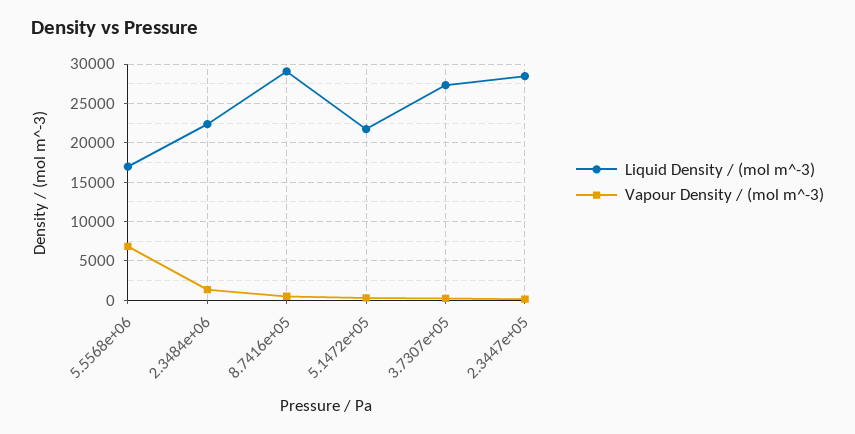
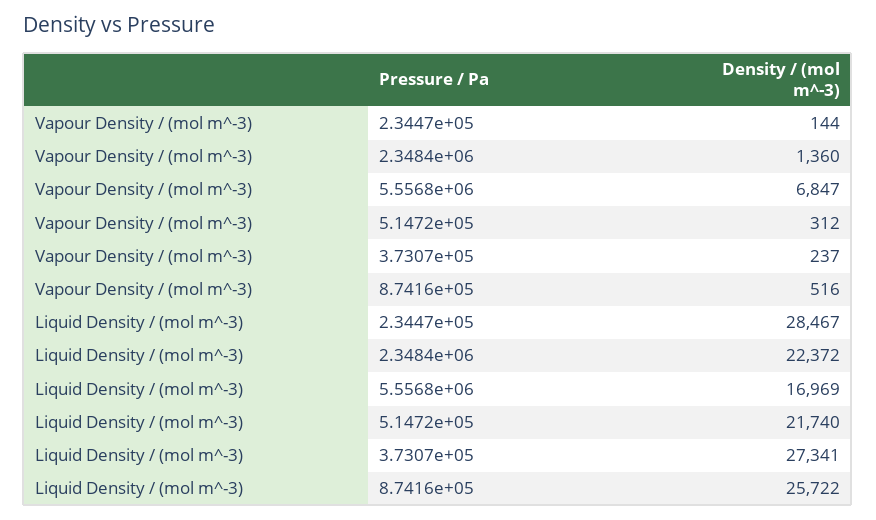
Liquid Density / (mol m^-3), 8.7416e+05: 29000 -> 25722

